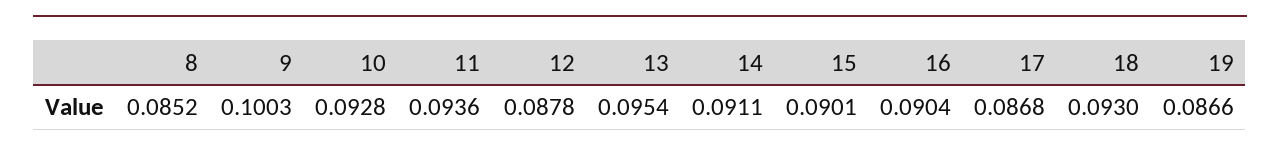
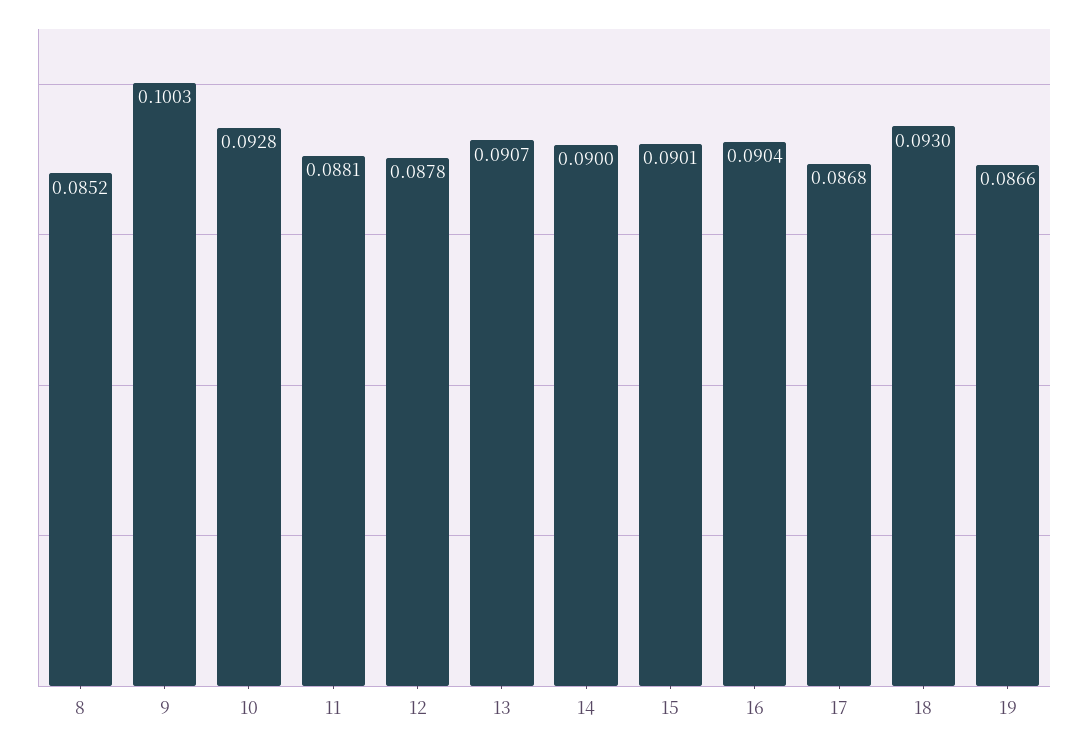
11: 0.0936 -> 0.0881
13: 0.0954 -> 0.0907
14: 0.0911 -> 0.09

